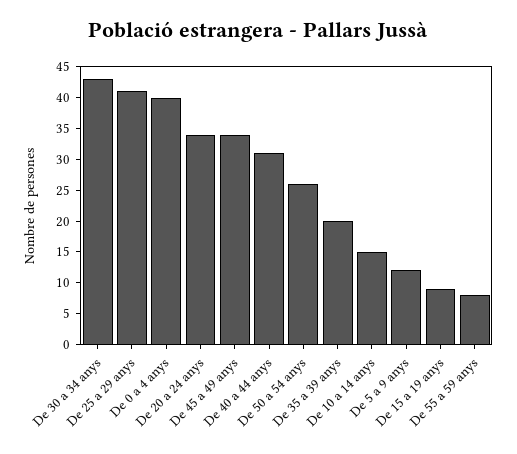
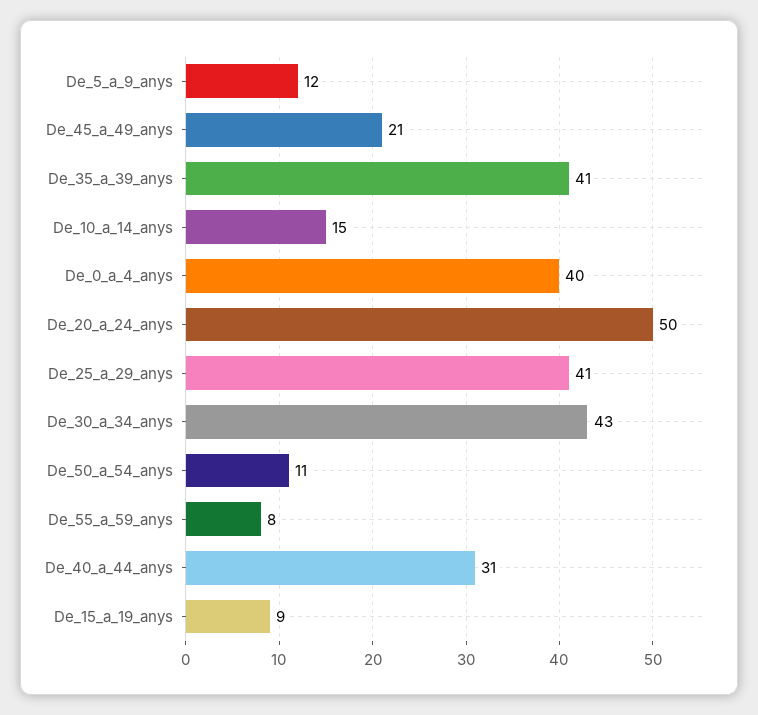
De 20 a 24 anys: 35 -> 50
De 45 a 49 anys: 35 -> 21
De 50 a 54 anys: 25 -> 11
De 35 a 39 anys: 20 -> 41

